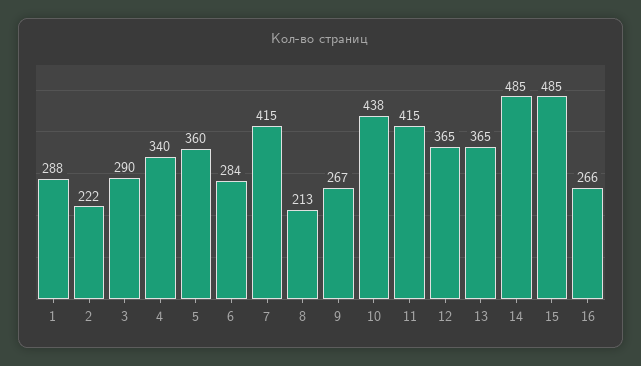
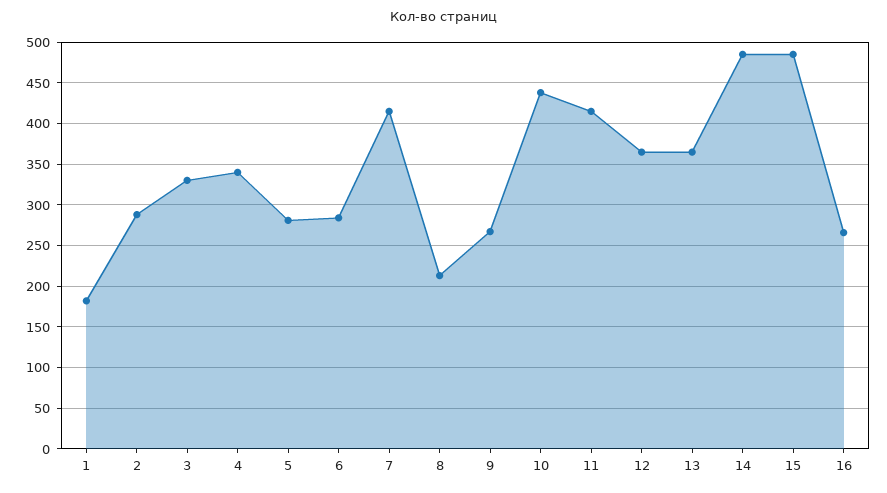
1: 288 -> 180
2: 222 -> 290
3: 290 -> 330
5: 360 -> 280

